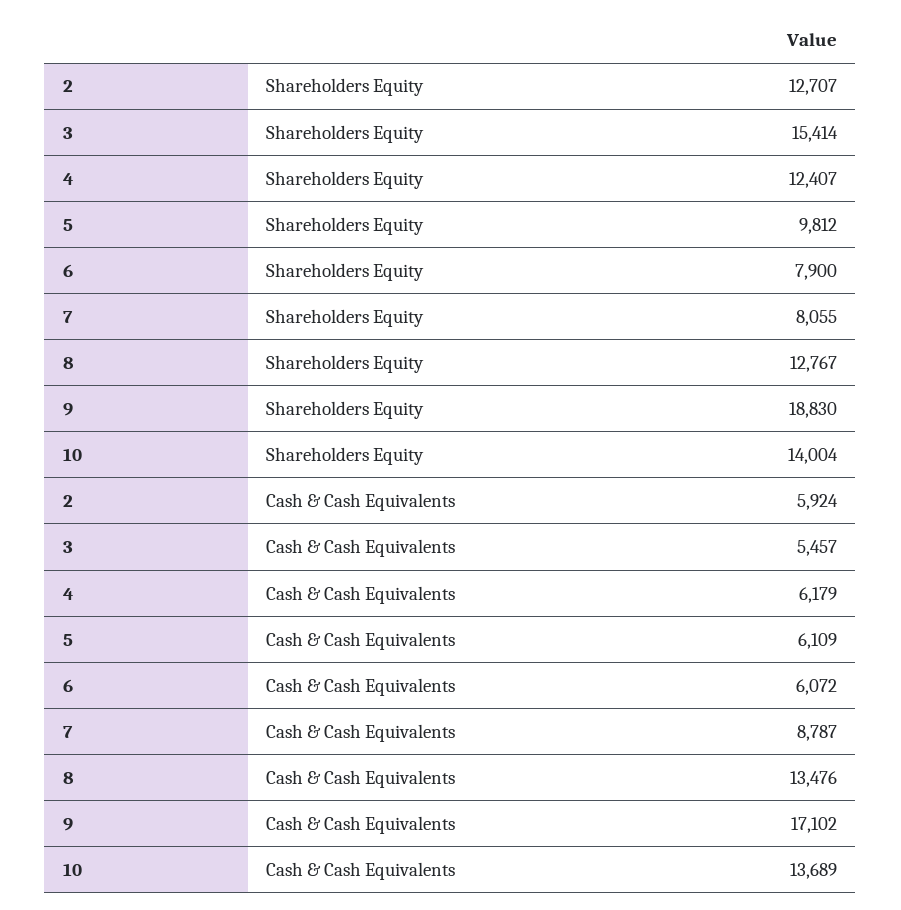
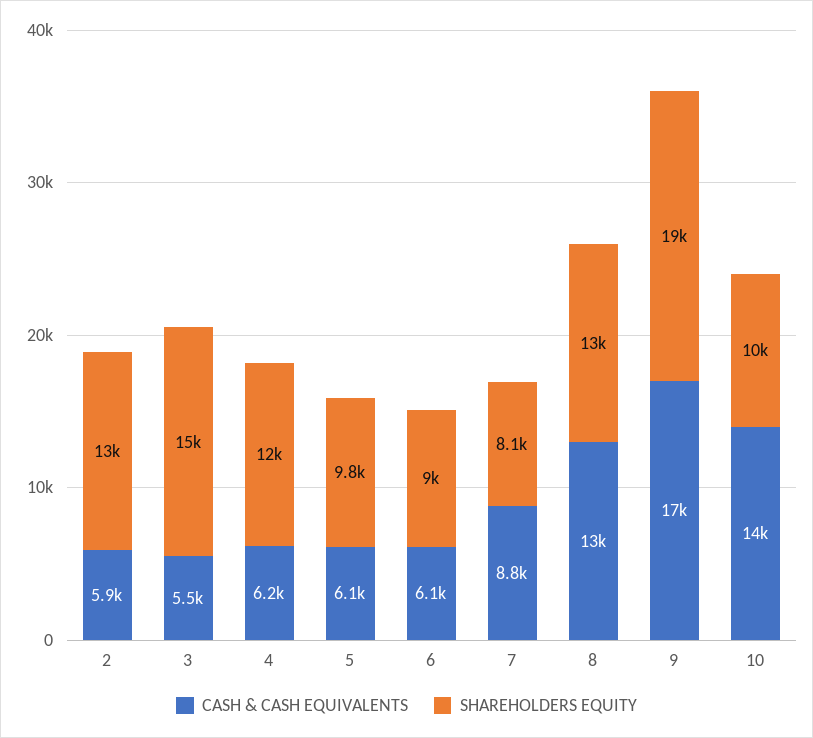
Shareholders Equity, 6: 7900 -> 9000
Shareholders Equity, 10: 14004 -> 10000

